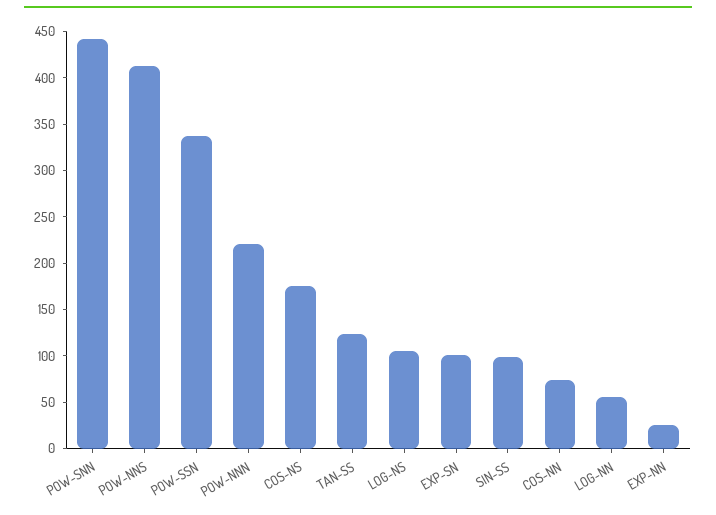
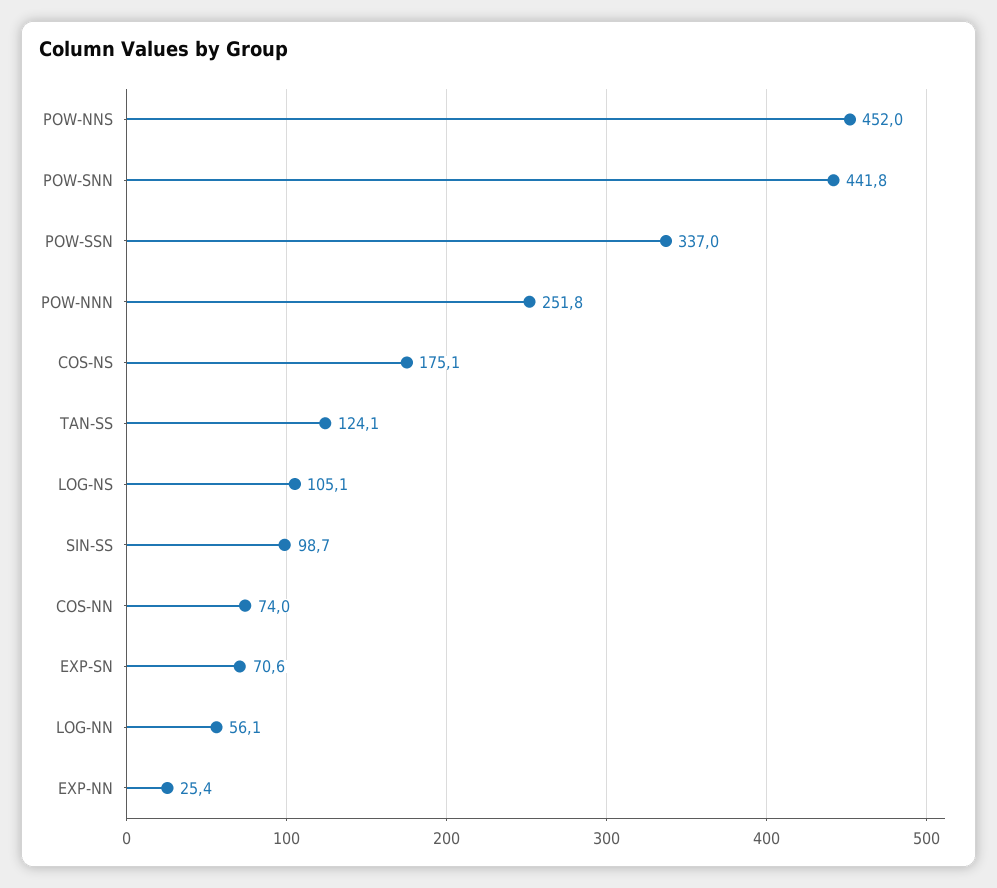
POW-NNS: 410 -> 452
POW-NNN: 220 -> 251.8
EXP-SN: 100 -> 70.6

